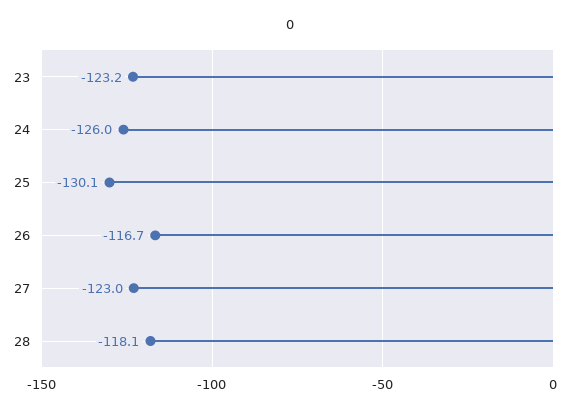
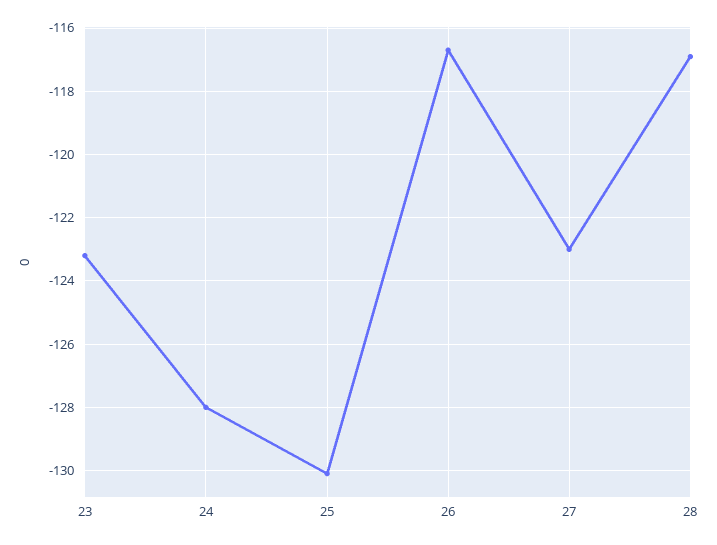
24: -126 -> -128
28: -118.1 -> -117

